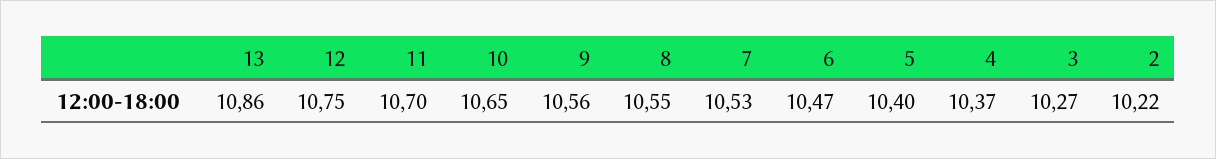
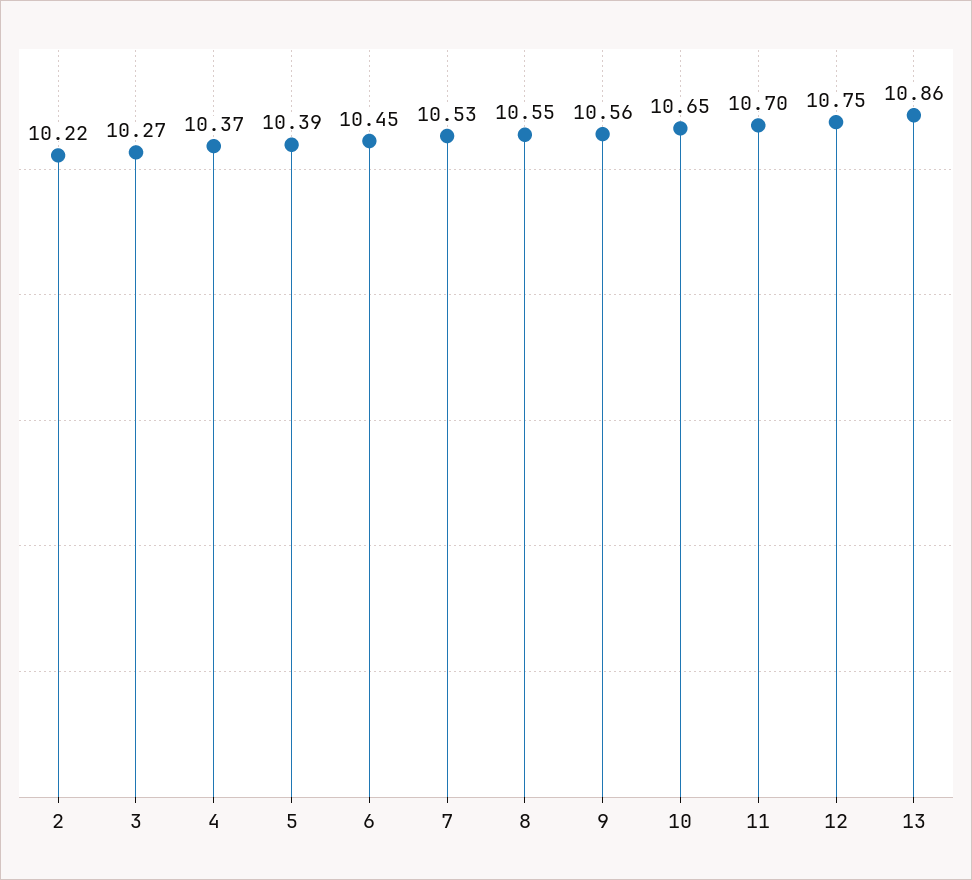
6: 10.47 -> 10.45
5: 10.4 -> 10.39

